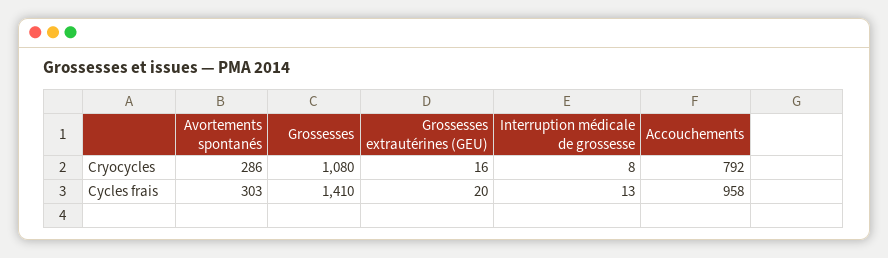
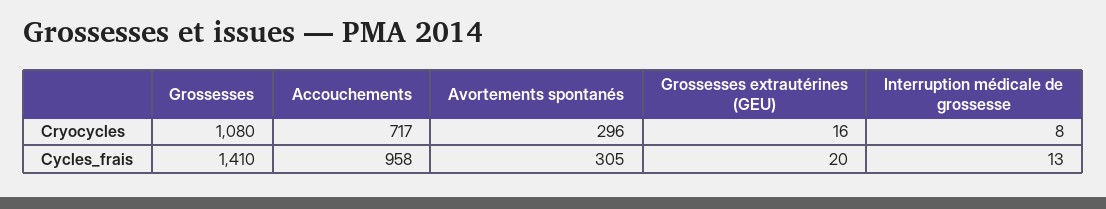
Avortements spontanés, Cryocycles: 286 -> 296
Accouchements, Cryocycles: 792 -> 717
Avortements spontanés, Cycles frais: 303 -> 305

